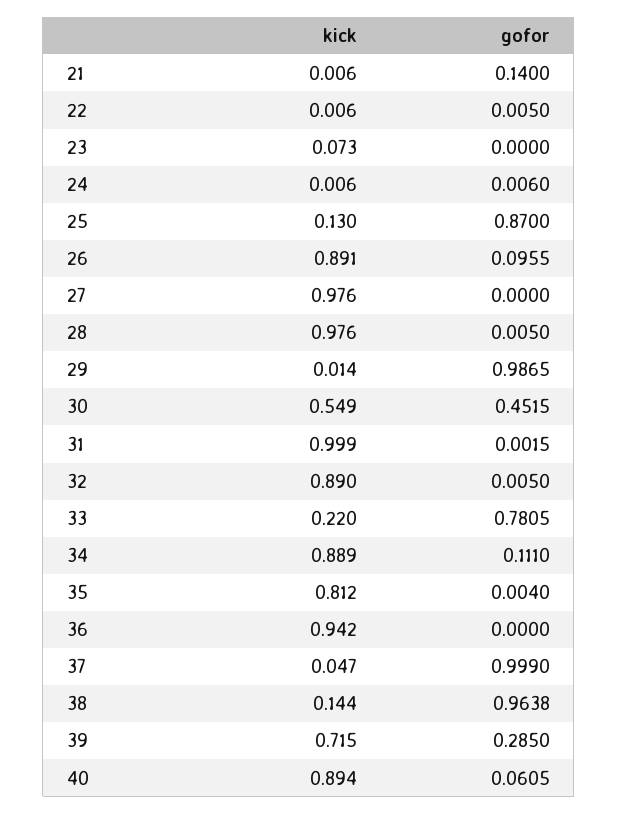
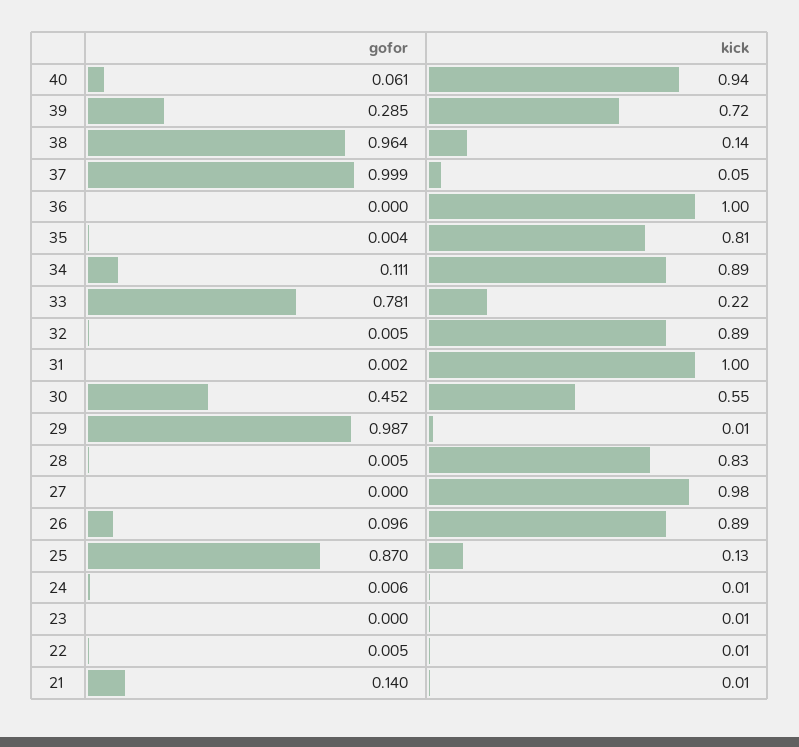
kick, 23: 0.073 -> 0.01
kick, 28: 0.976 -> 0.83
kick, 36: 0.942 -> 1
kick, 40: 0.894 -> 0.94

